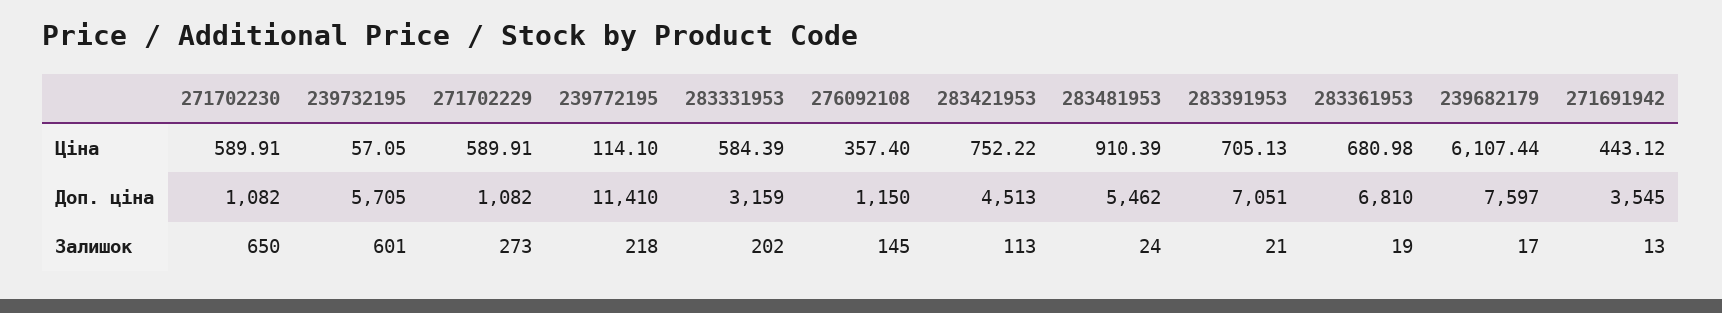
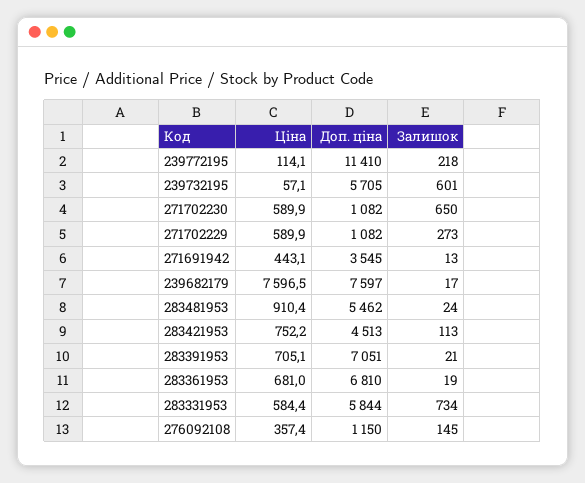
239682179, Ціна: 6107.44 -> 7596.5
283331953, Доп. ціна: 3159 -> 5844
283331953, Залишок: 202 -> 734

